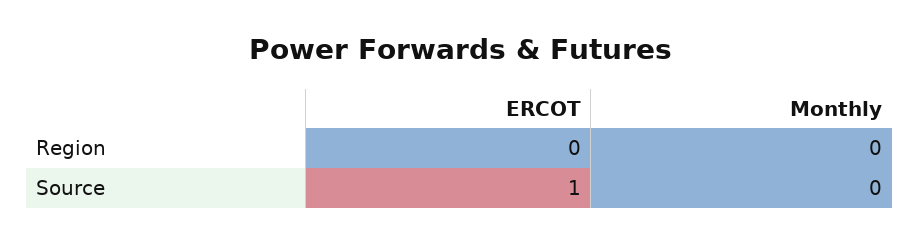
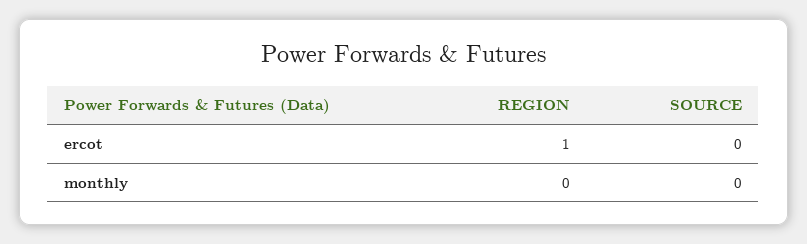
ERCOT, Region: 0 -> 1
ERCOT, Source: 1 -> 0

